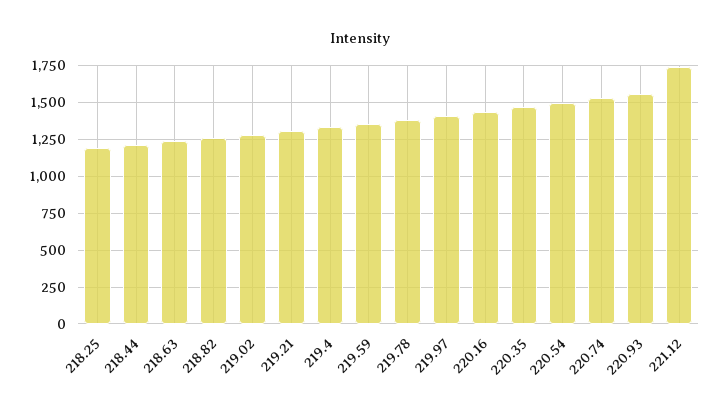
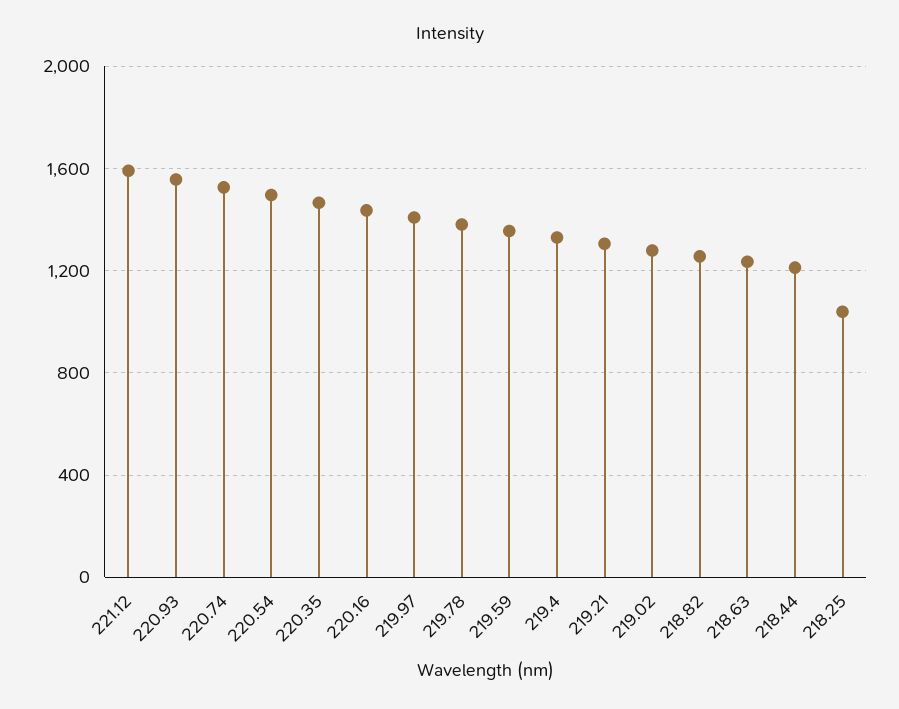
218.25: 1200 -> 1050
221.12: 1750 -> 1600

